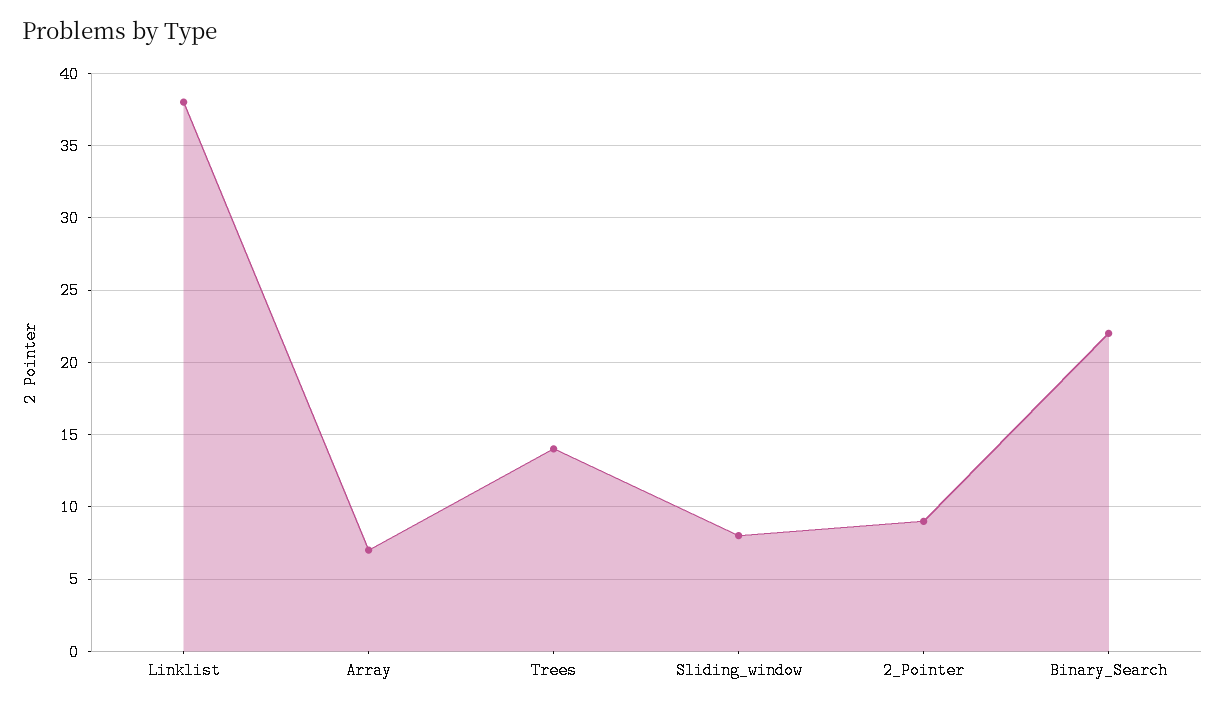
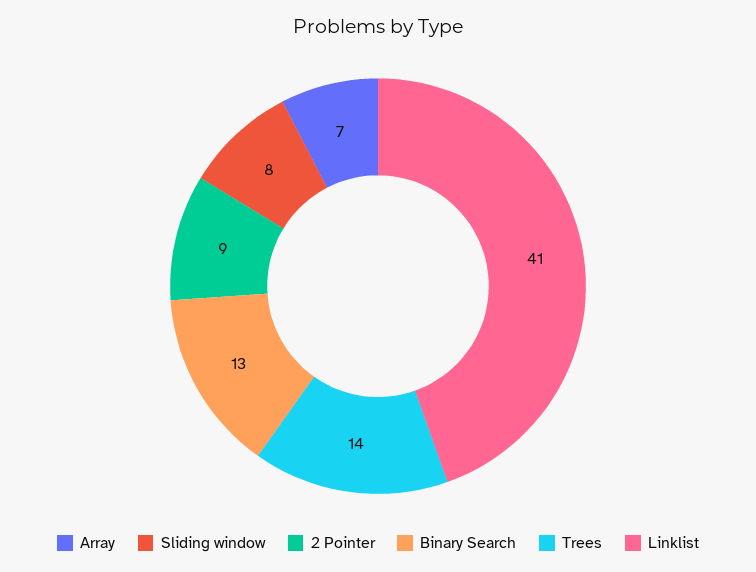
Linklist: 38 -> 41
Binary_Search: 22 -> 13

